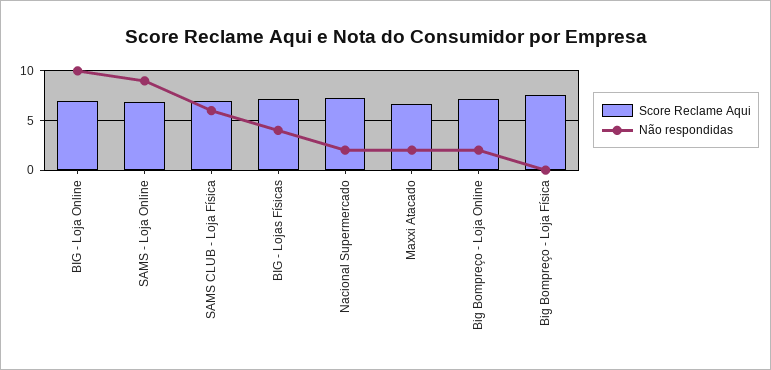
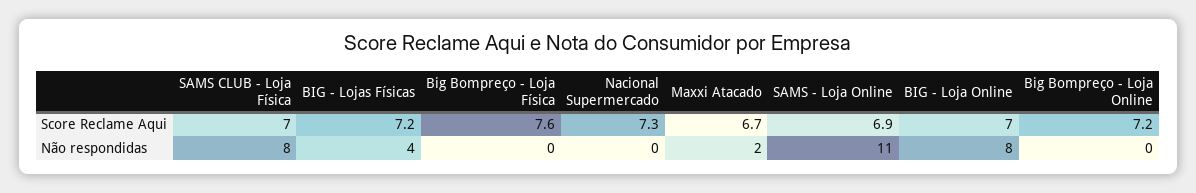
Não respondidas, BIG - Loja Online: 10 -> 8
Não respondidas, SAMS - Loja Online: 9 -> 11
Não respondidas, SAMS CLUB - Loja Física: 6 -> 8
Não respondidas, Nacional Supermercado: 2 -> 0
Não respondidas, Big Bompreço - Loja Online: 2 -> 0

